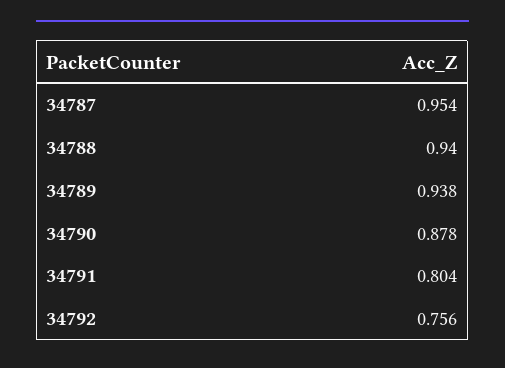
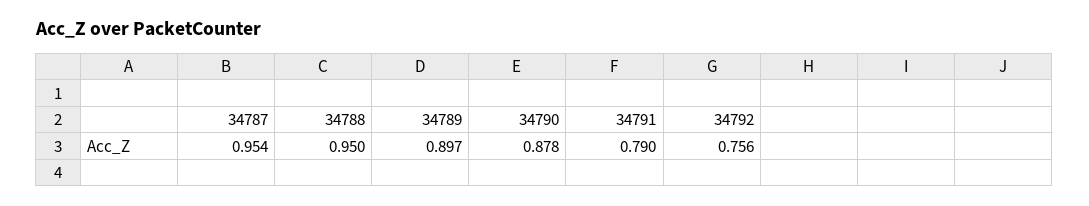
34788: 0.94 -> 0.95
34789: 0.938 -> 0.897
34791: 0.804 -> 0.79

